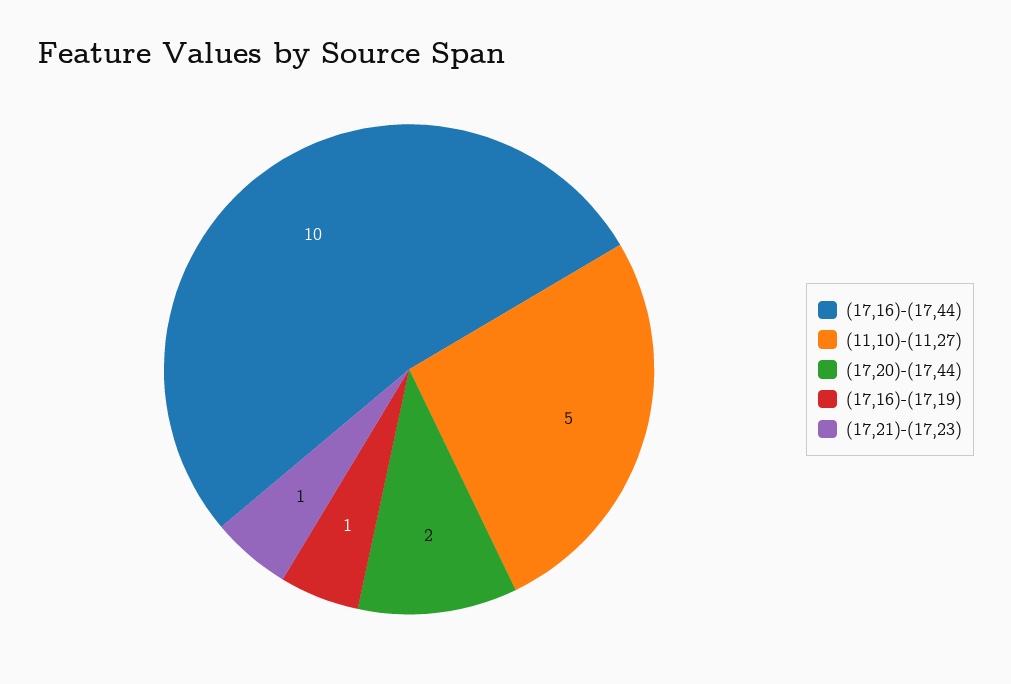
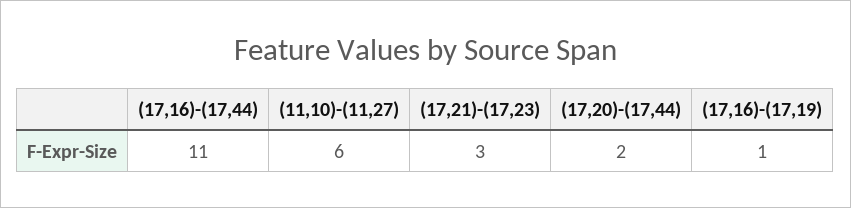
(17,16)-(17,44): 10 -> 11
(11,10)-(11,27): 5 -> 6
(17,21)-(17,23): 1 -> 3

